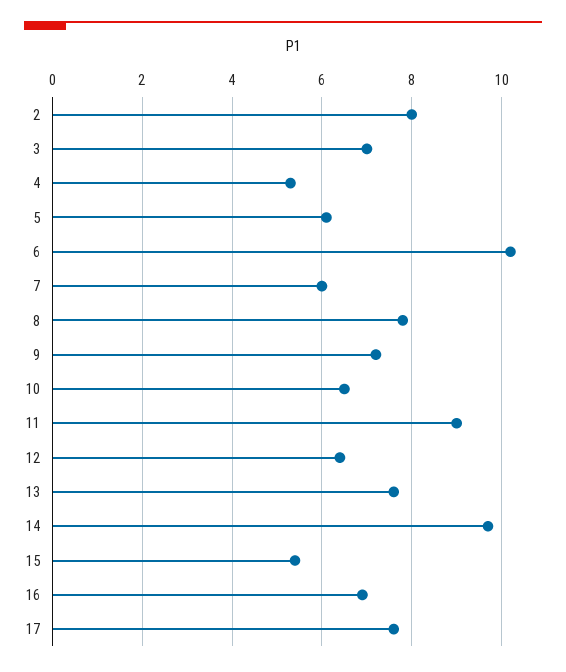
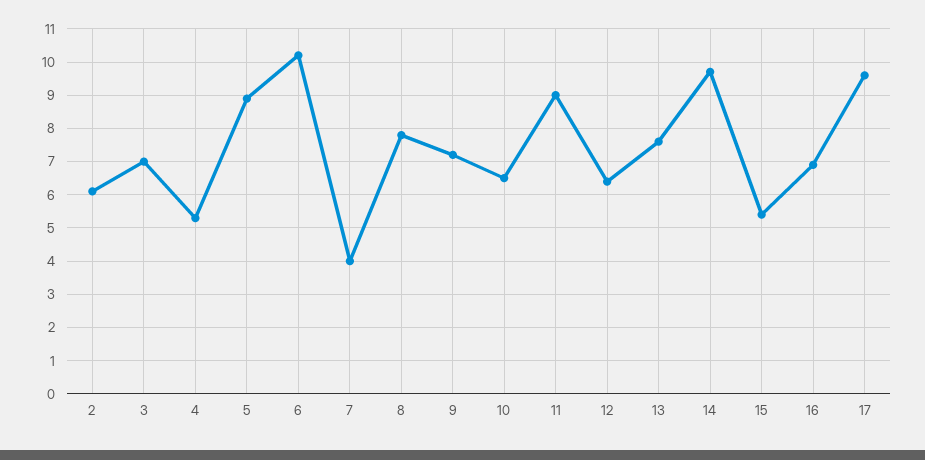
2: 8 -> 6
5: 6 -> 9
7: 6 -> 4
17: 7.5 -> 9.5

